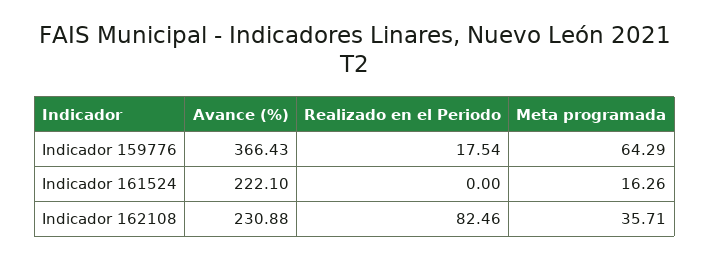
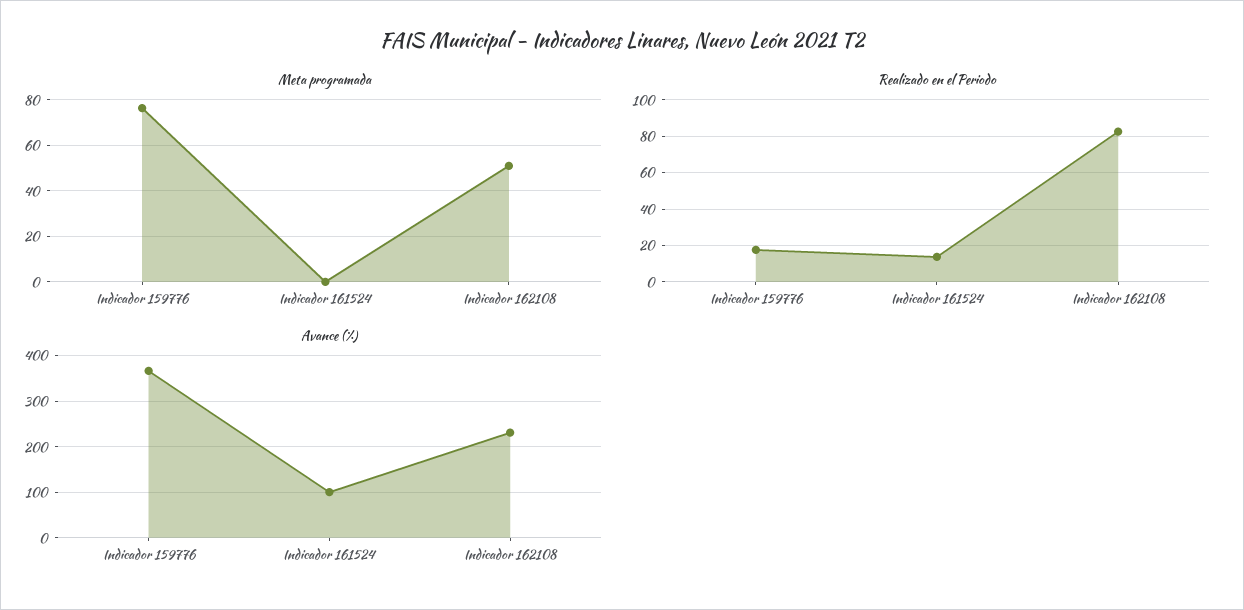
Meta programada, Indicador 159776: 64.29 -> 75
Avance (%), Indicador 161524: 222.1 -> 100
Realizado en el Periodo, Indicador 161524: 0 -> 15
Meta programada, Indicador 161524: 16.26 -> 0
Meta programada, Indicador 162108: 35.71 -> 50

